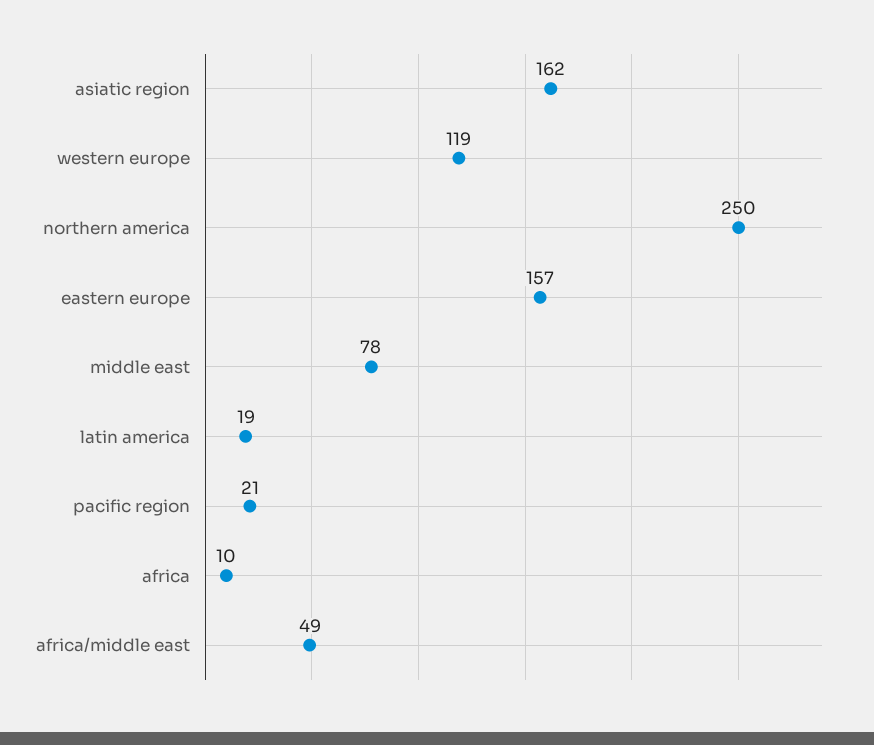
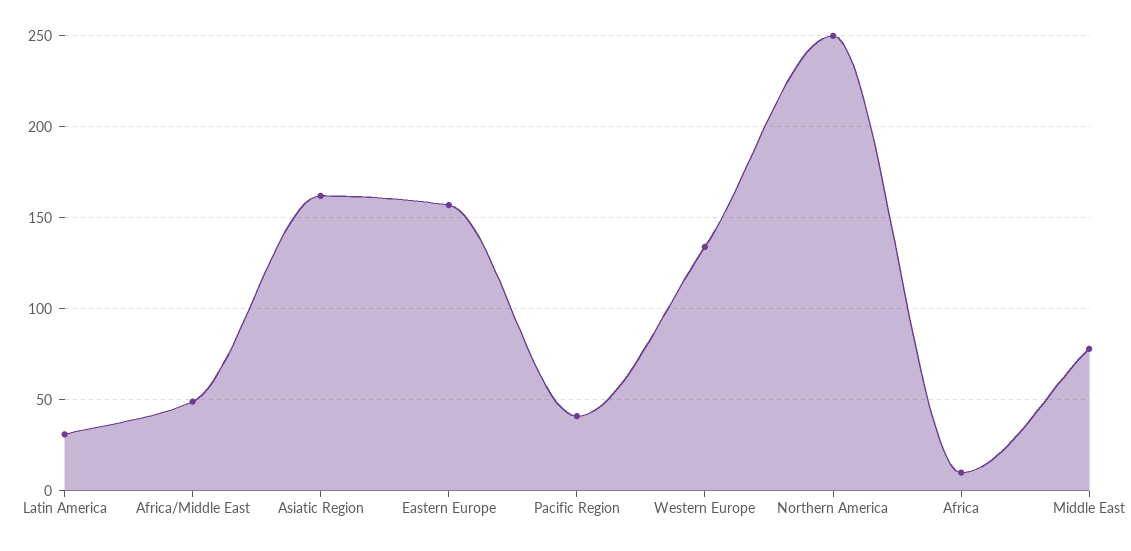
western europe: 119 -> 135
latin america: 19 -> 30
pacific region: 21 -> 40

